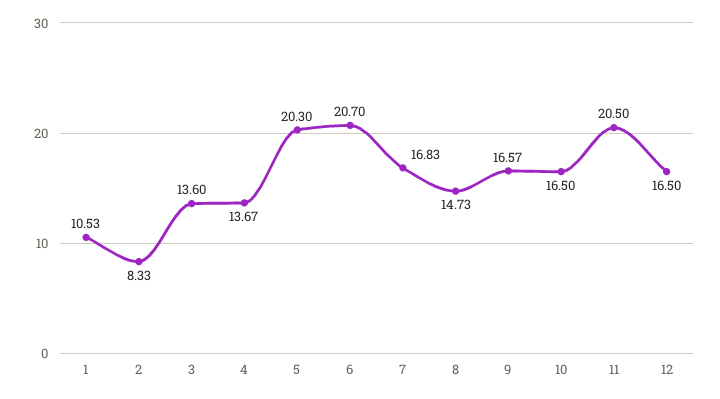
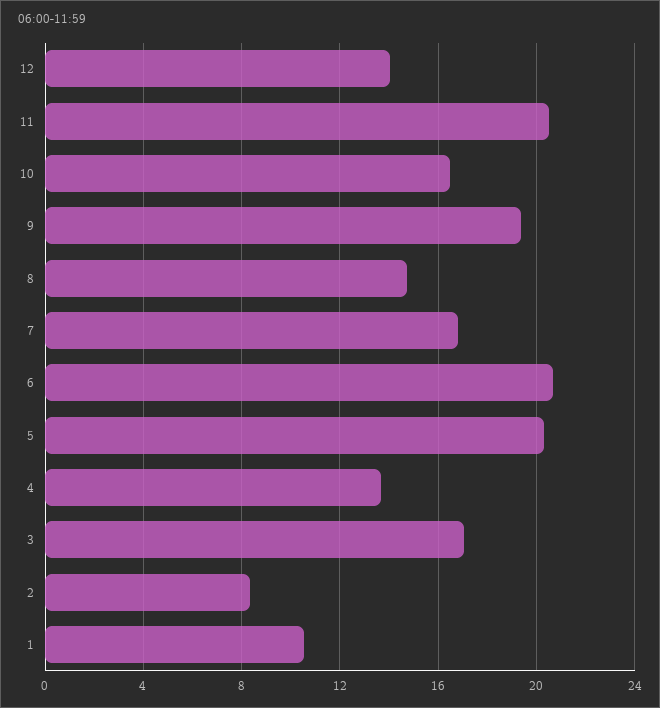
3: 13.6 -> 17
9: 16.57 -> 19.5
12: 16.5 -> 14

